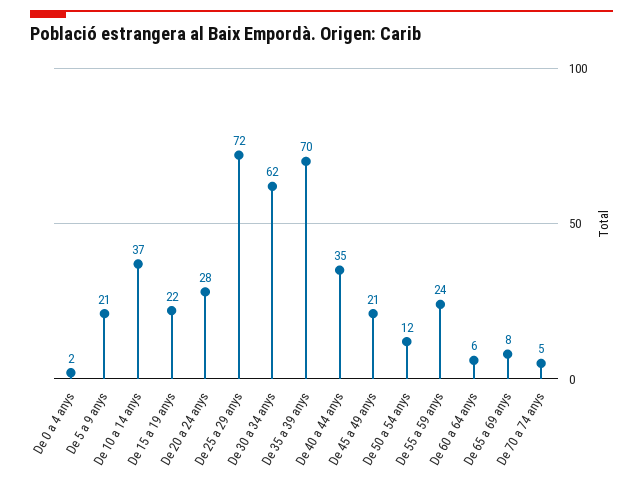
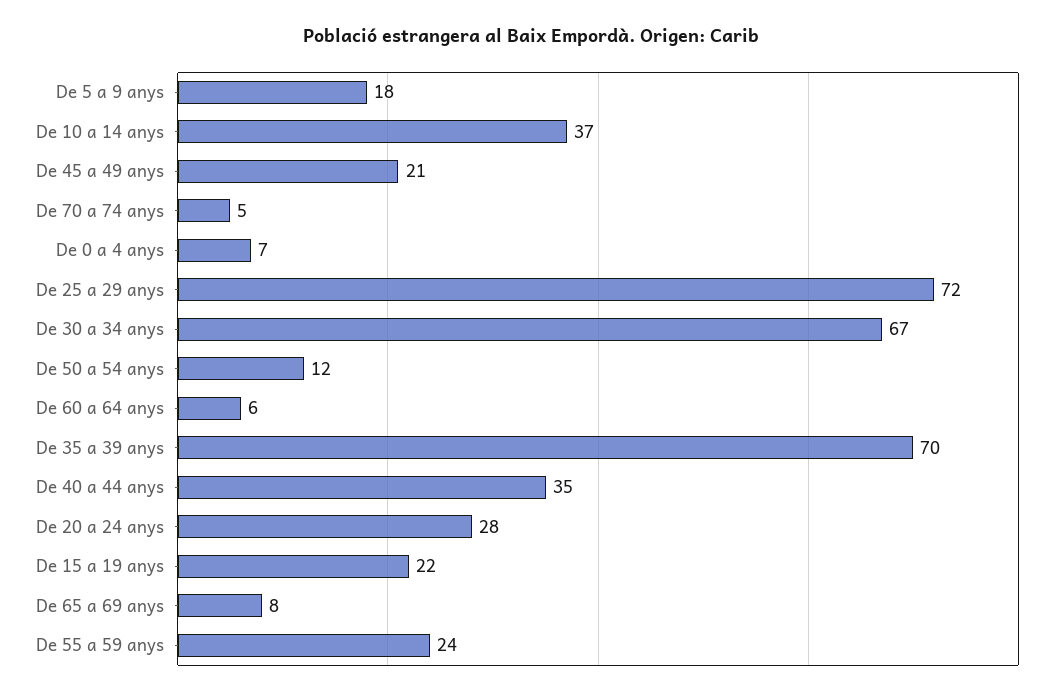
De 0 a 4 anys: 2 -> 7
De 5 a 9 anys: 21 -> 18
De 30 a 34 anys: 62 -> 67

